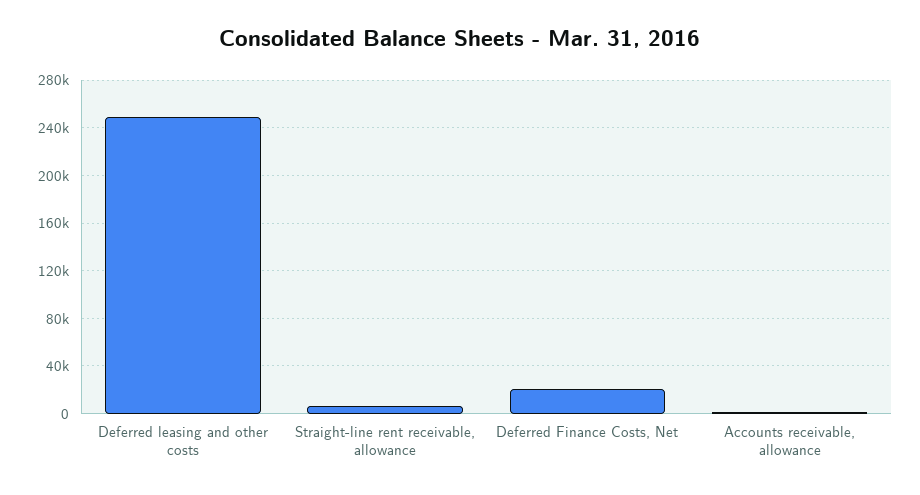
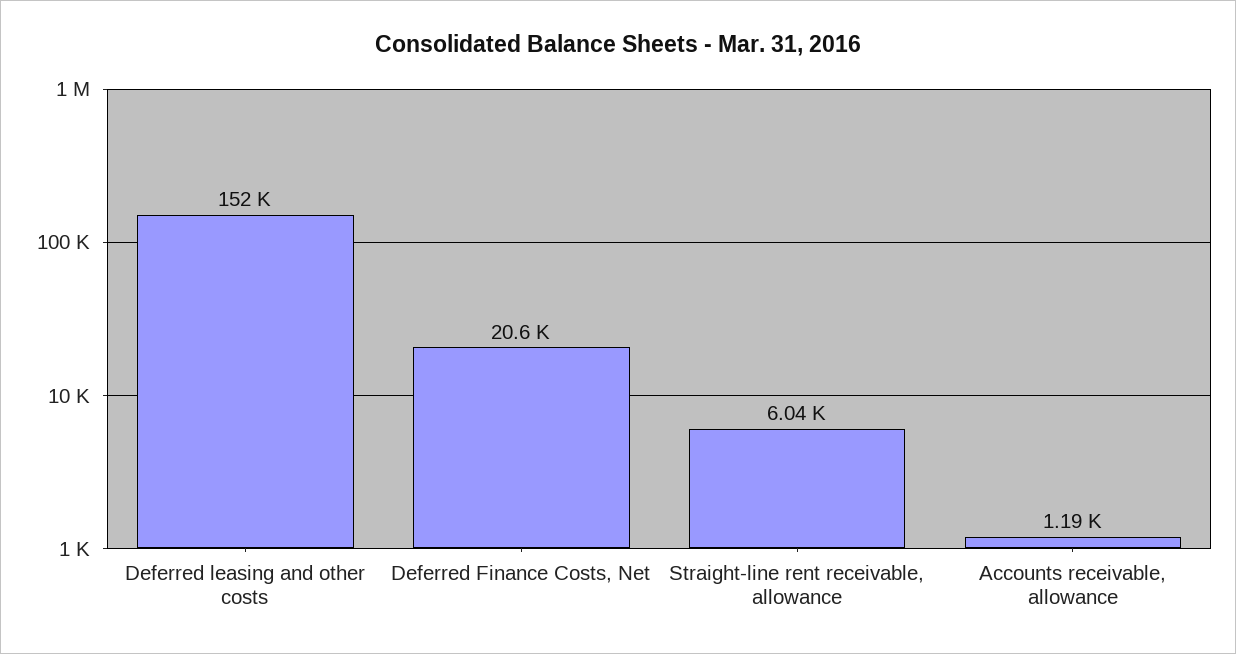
Deferred leasing and other costs: 250000 -> 152000

